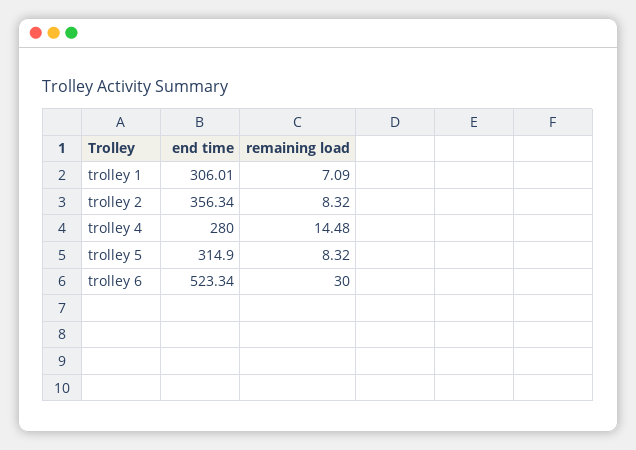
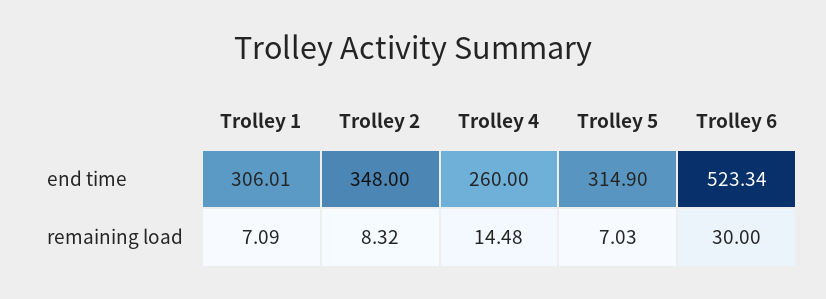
end time, trolley 2: 356.34 -> 348
end time, trolley 4: 280 -> 260
remaining load, trolley 5: 8.32 -> 7.03

